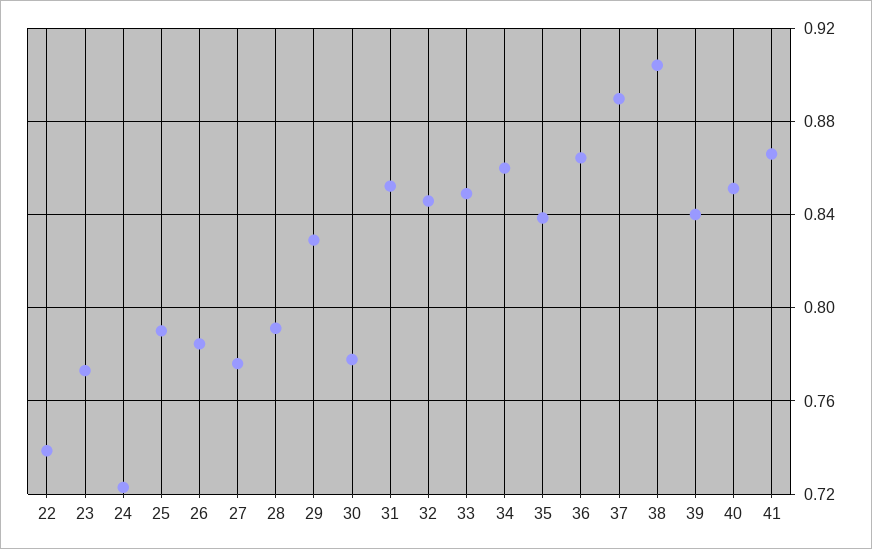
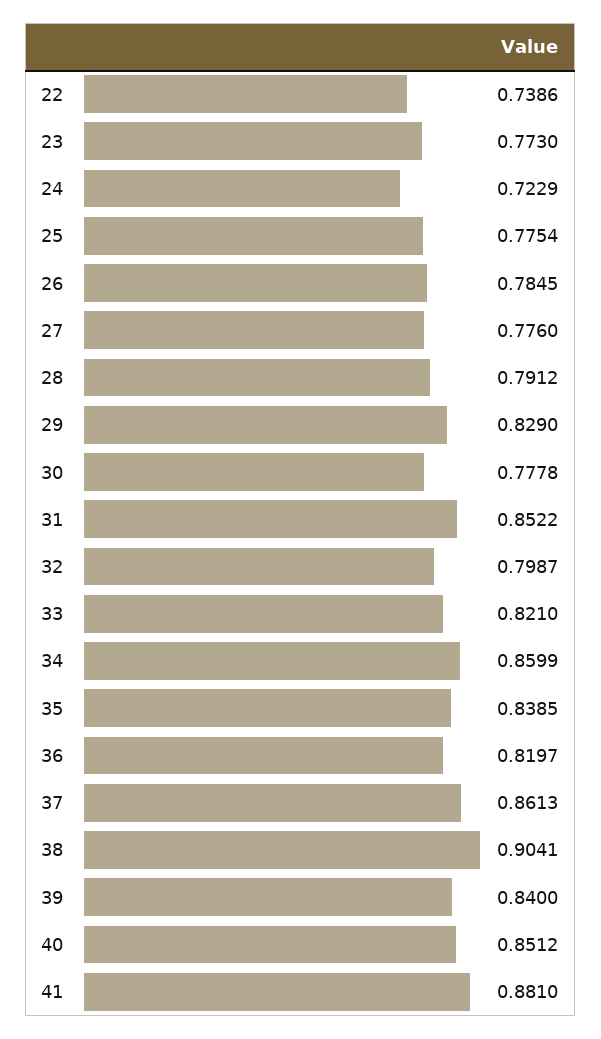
25: 0.79 -> 0.7754
32: 0.845 -> 0.7987
33: 0.85 -> 0.821
36: 0.865 -> 0.8197
37: 0.89 -> 0.8613
41: 0.865 -> 0.881

